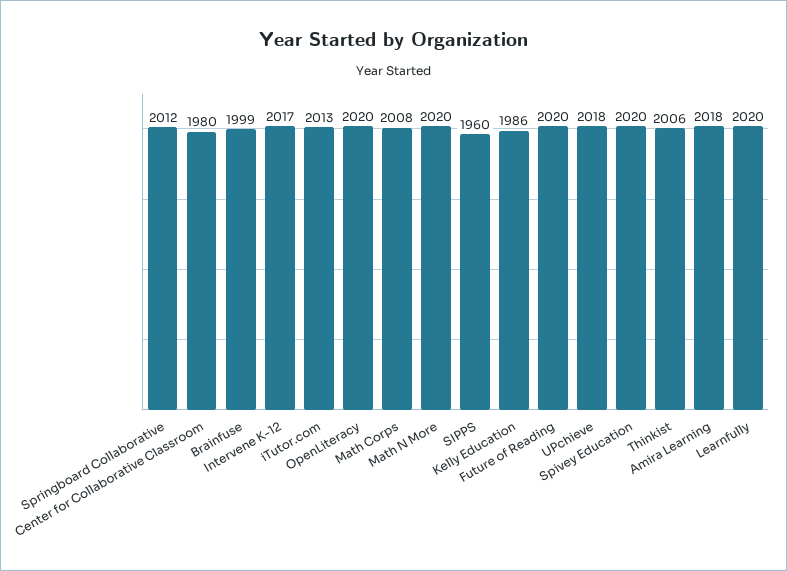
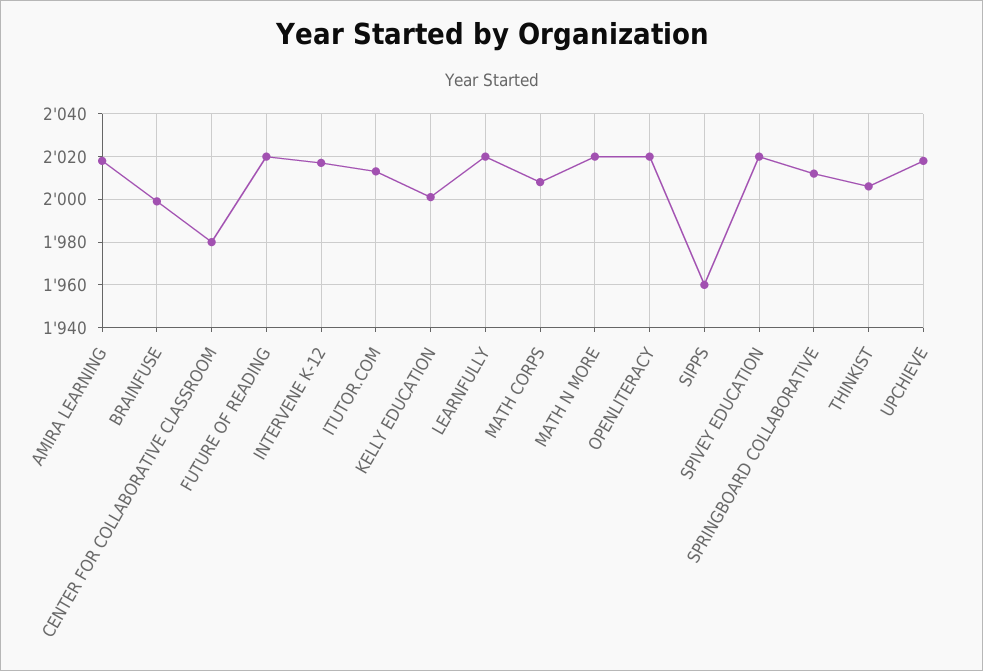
Kelly Education: 1986 -> 2000

